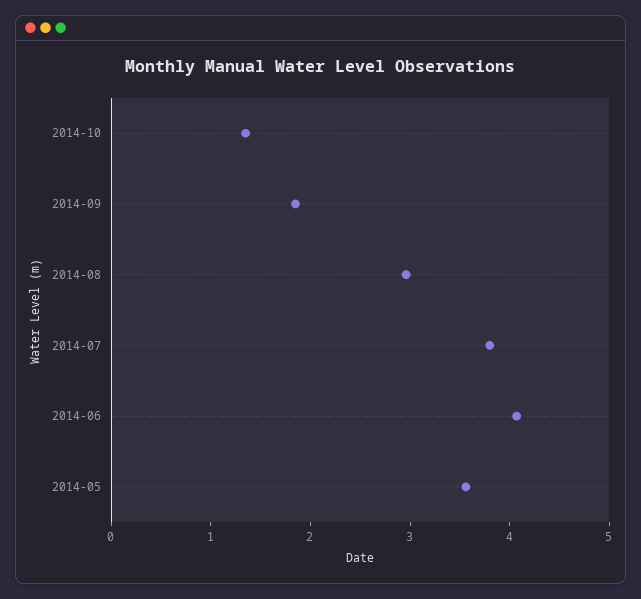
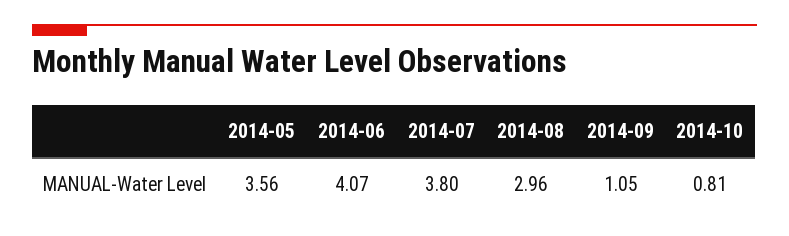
2014-10: 1.4 -> 0.81
2014-09: 1.8 -> 1.05

